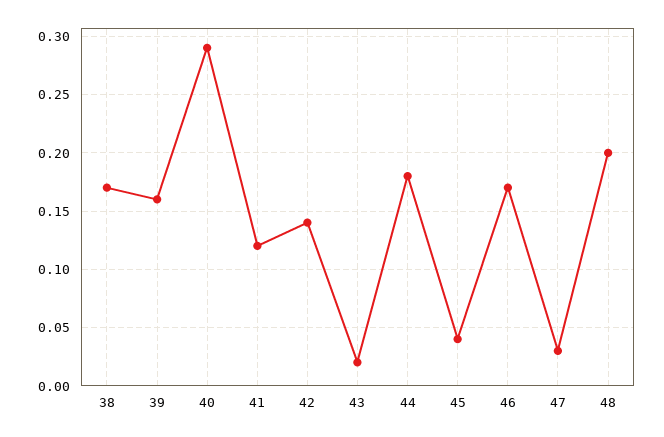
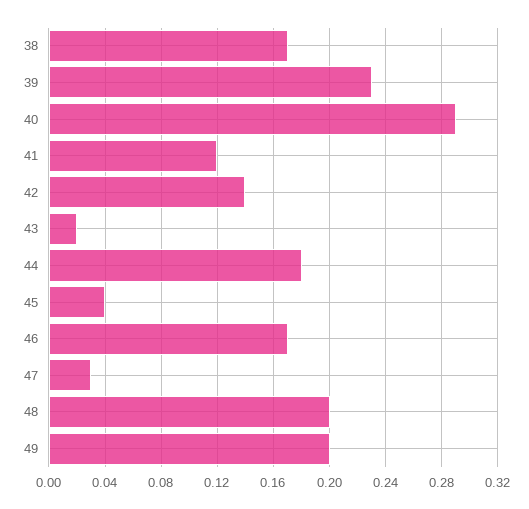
39: 0.16 -> 0.23
49: none -> 0.2

